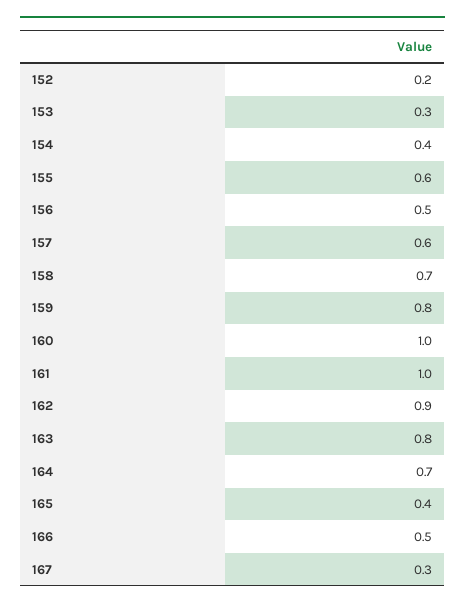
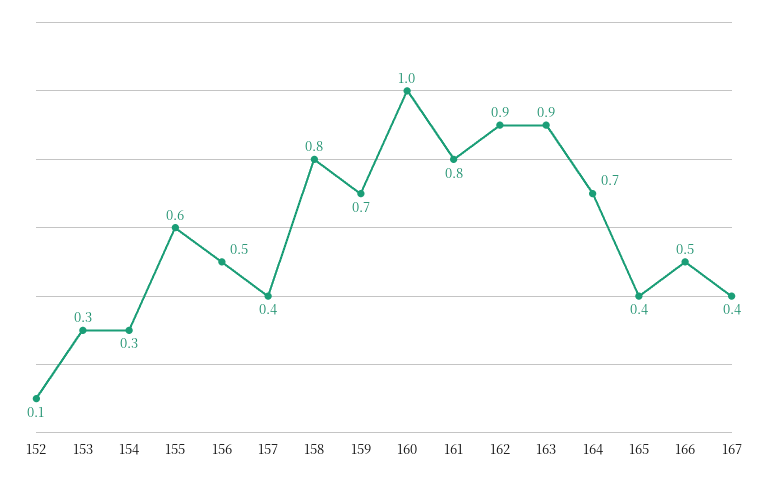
152: 0.2 -> 0.1
154: 0.4 -> 0.3
157: 0.6 -> 0.4
158: 0.7 -> 0.8
159: 0.8 -> 0.7
161: 1 -> 0.8
163: 0.8 -> 0.9
167: 0.3 -> 0.4

